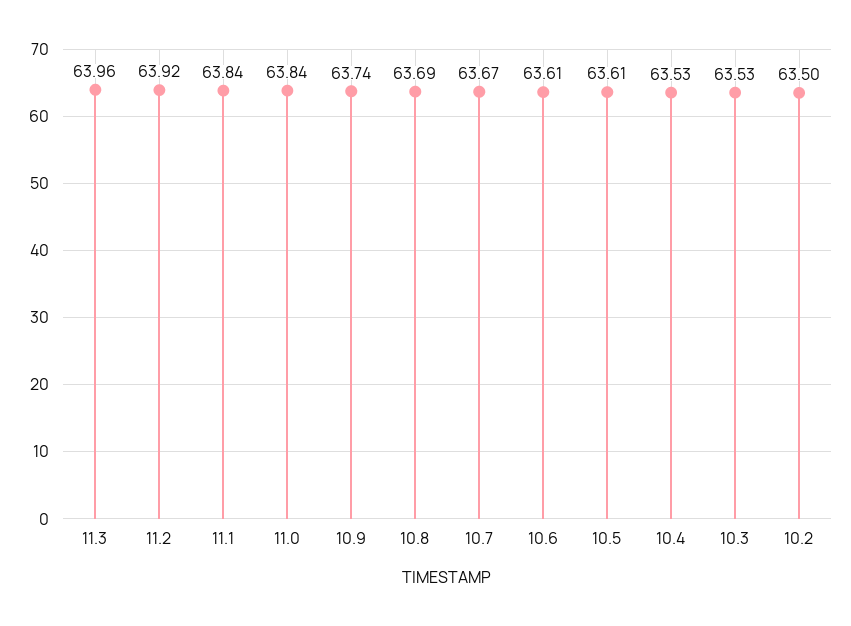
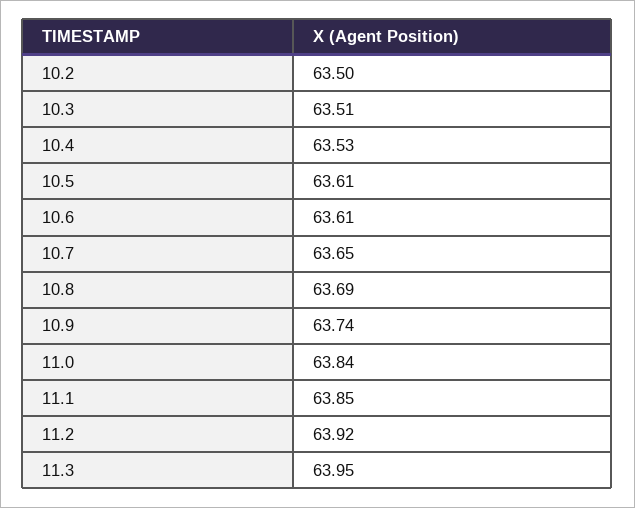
11.3: 63.96 -> 63.95
11.1: 63.84 -> 63.85
10.7: 63.67 -> 63.65
10.3: 63.53 -> 63.51

